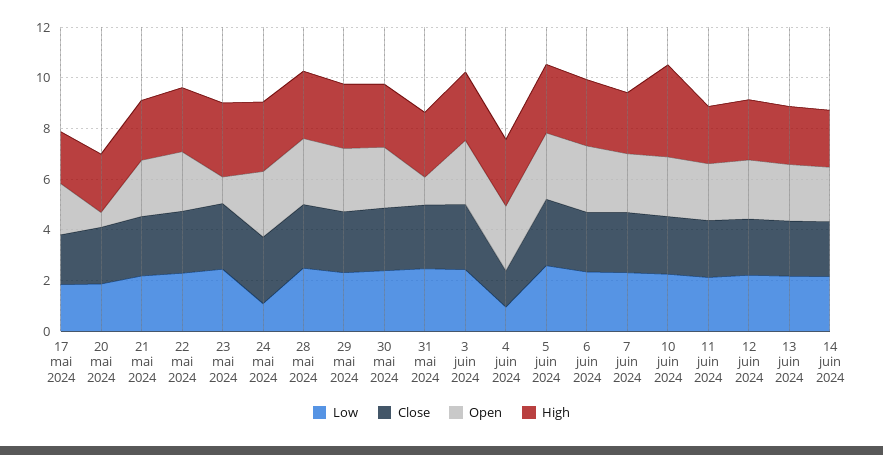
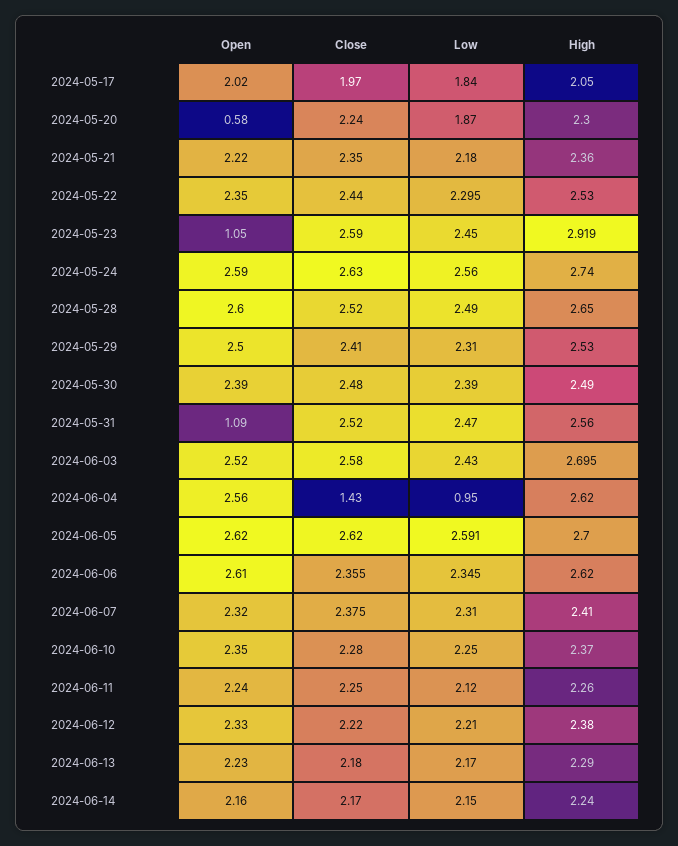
Low, 24 mai 2024: 1 -> 2.56
High, 10 juin 2024: 3.5 -> 2.37

